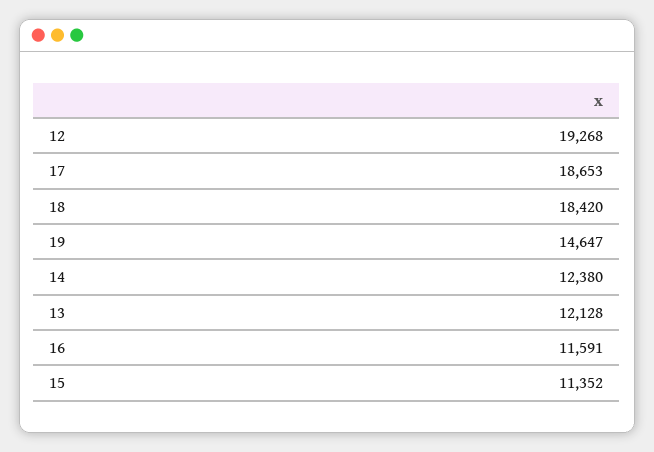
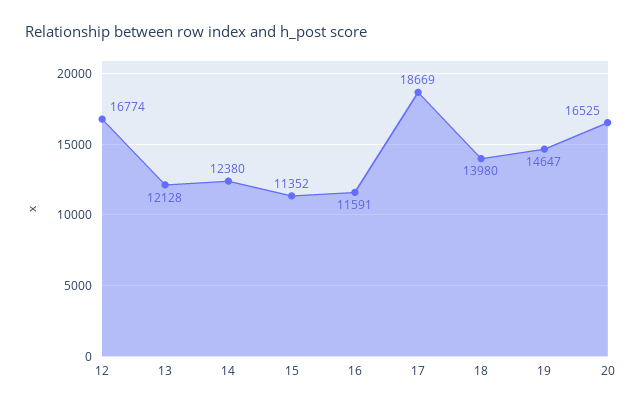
12: 19268 -> 16774
17: 18653 -> 18669
18: 18420 -> 13980
20: none -> 16525

